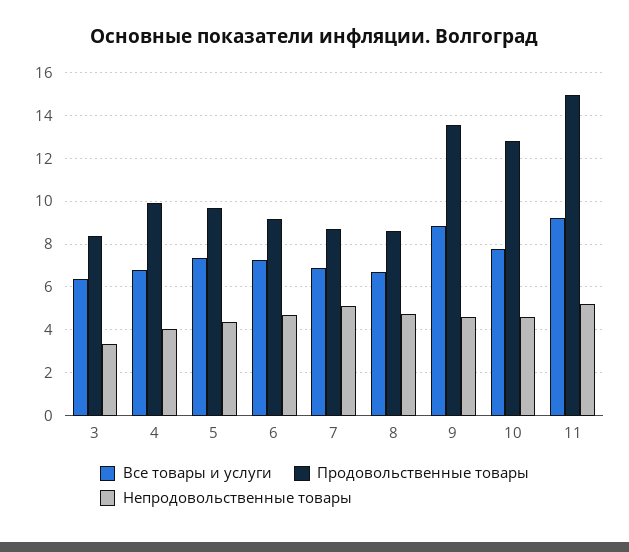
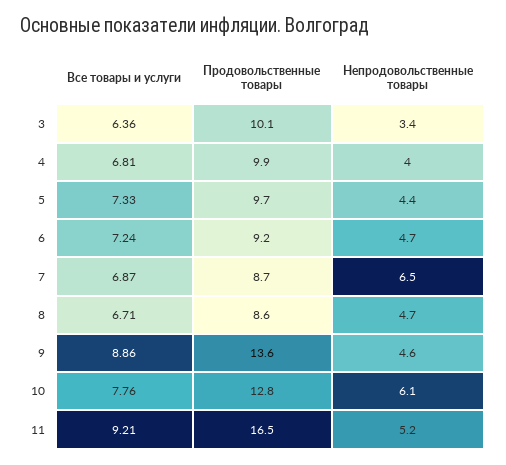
Продовольственные товары, 3: 8.5 -> 10.1
Непродовольственные товары, 7: 5 -> 6.5
Непродовольственные товары, 10: 4.5 -> 6.1
Продовольственные товары, 11: 15 -> 16.5

